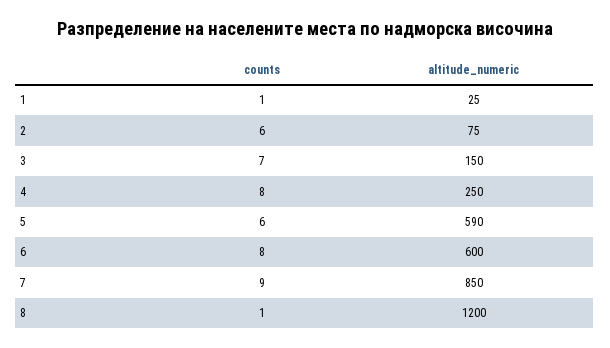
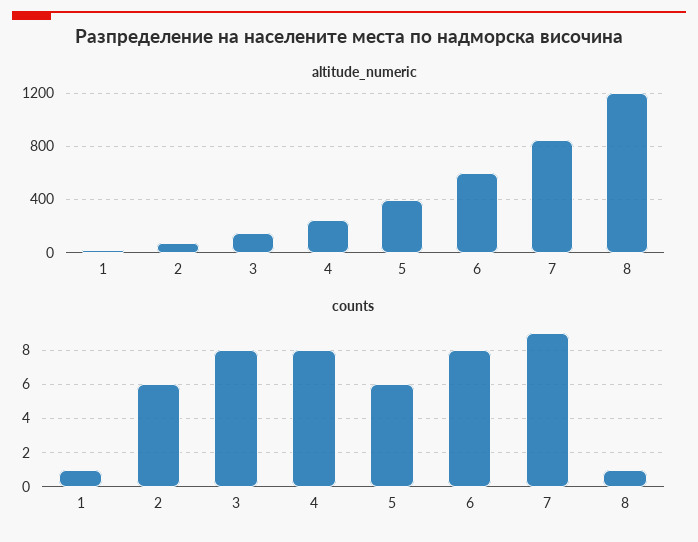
counts, 3: 7 -> 8
altitude_numeric, 5: 590 -> 400

